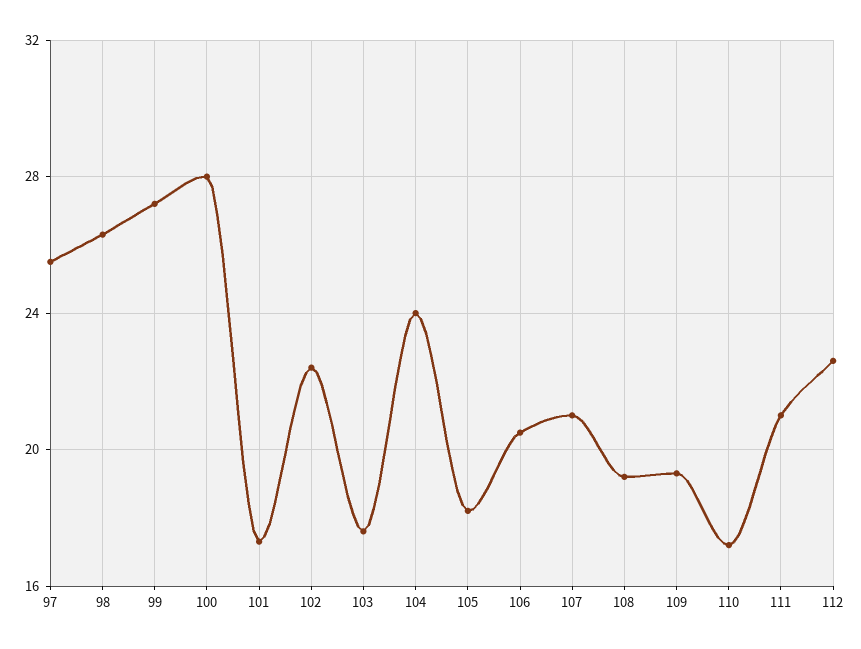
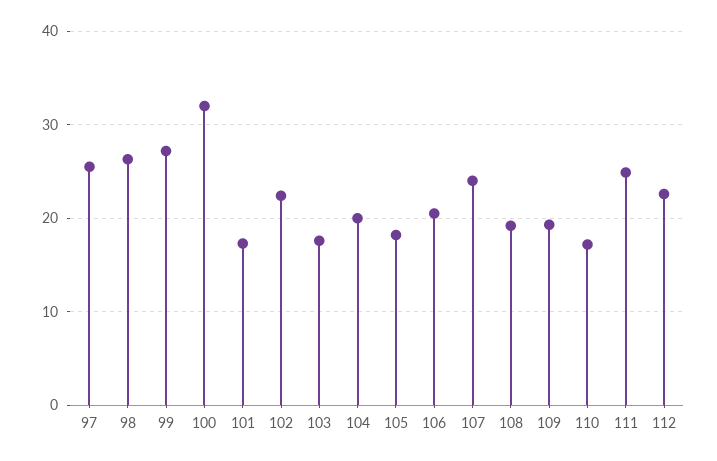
100: 28 -> 32
104: 24 -> 20
107: 21 -> 24
111: 21 -> 25

